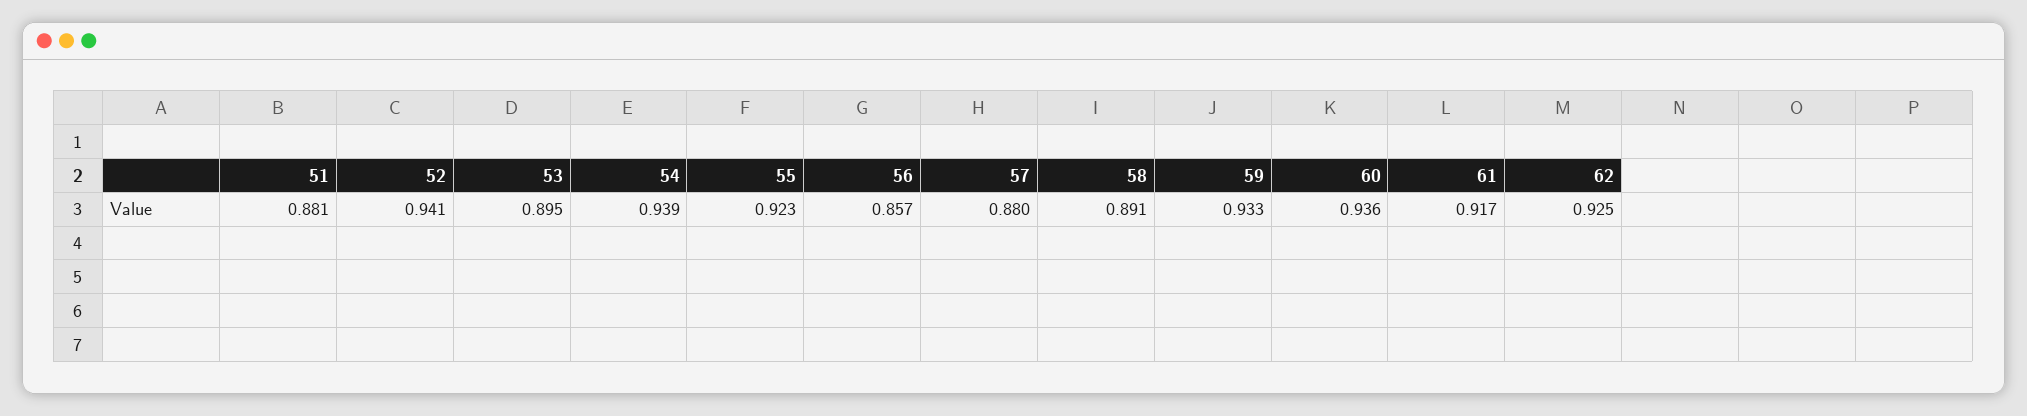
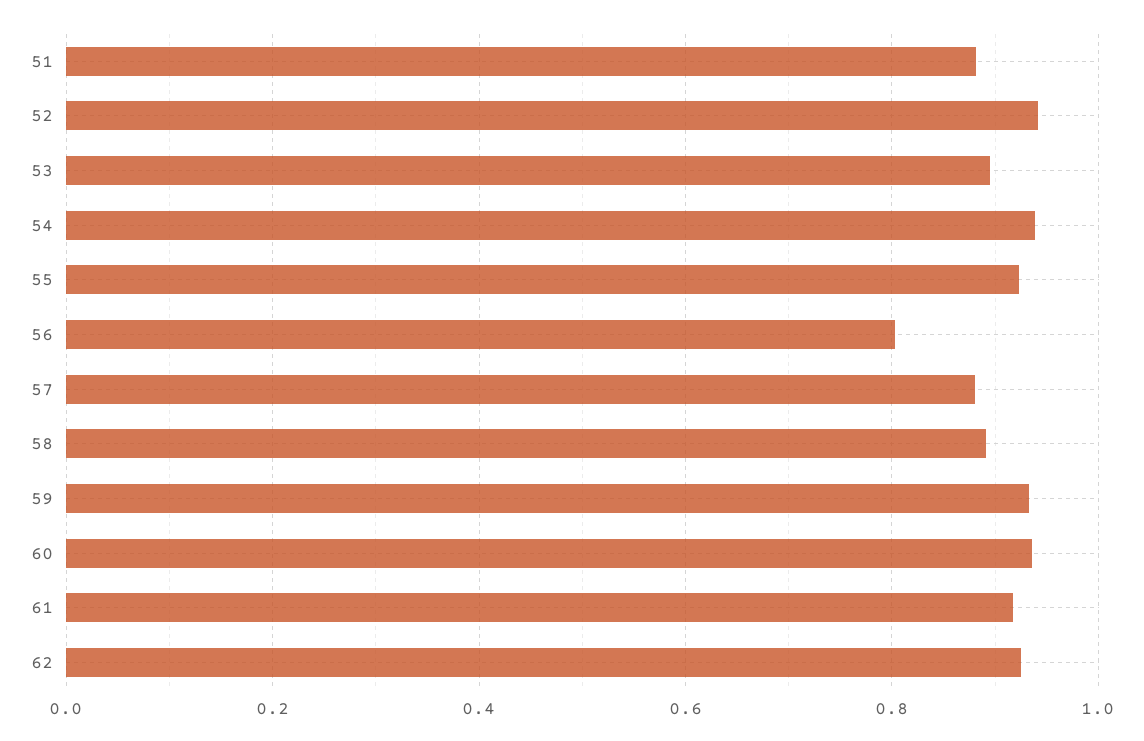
56: 0.857 -> 0.8

